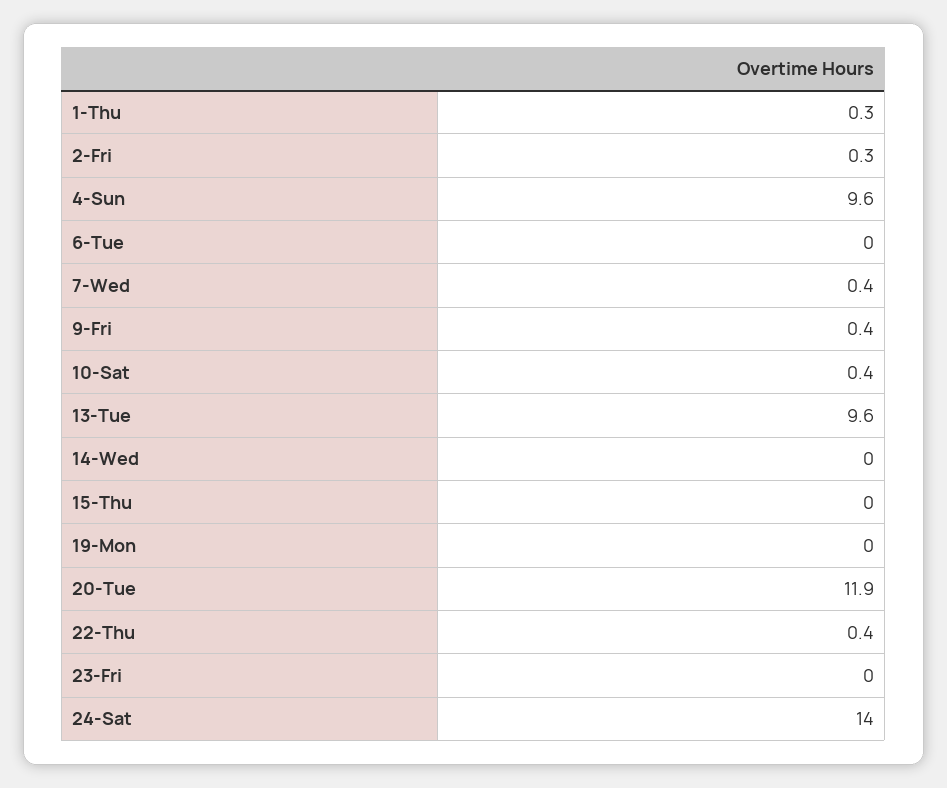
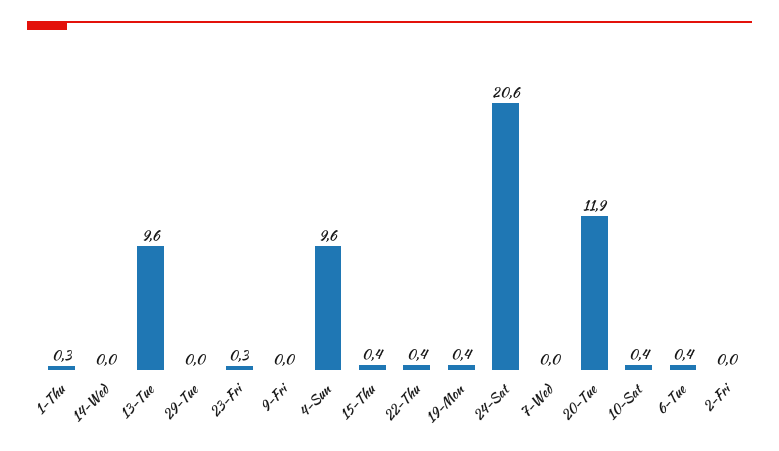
2-Fri: 0.3 -> 0
6-Tue: 0 -> 0.4
7-Wed: 0.4 -> 0
9-Fri: 0.4 -> 0
15-Thu: 0 -> 0.4
19-Mon: 0 -> 0.4
23-Fri: 0 -> 0.3
24-Sat: 14 -> 20.6
29-Tue: none -> 0

